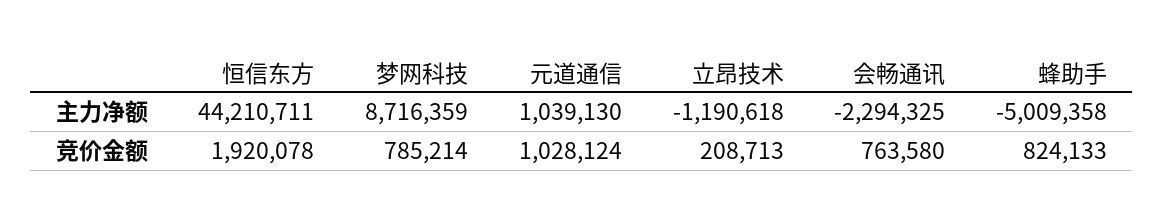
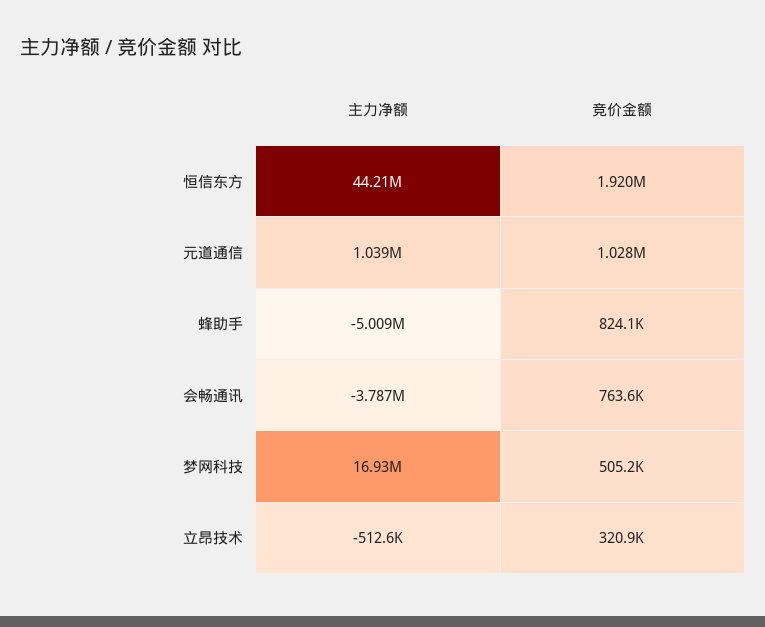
梦网科技, 主力净额: 8716359 -> 16930000
立昂技术, 主力净额: -1190618 -> -512600
会畅通讯, 主力净额: -2294325 -> -3787000
梦网科技, 竞价金额: 785214 -> 505200
立昂技术, 竞价金额: 208713 -> 320900

